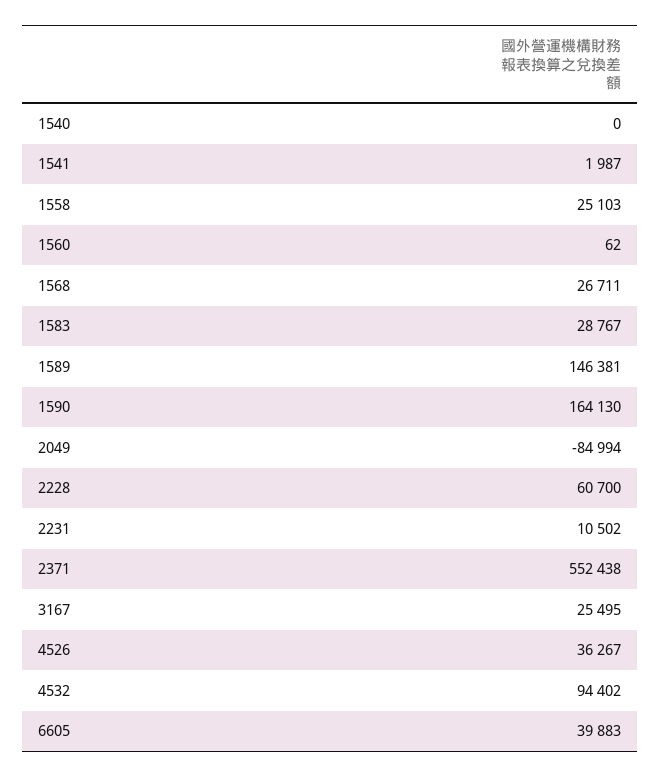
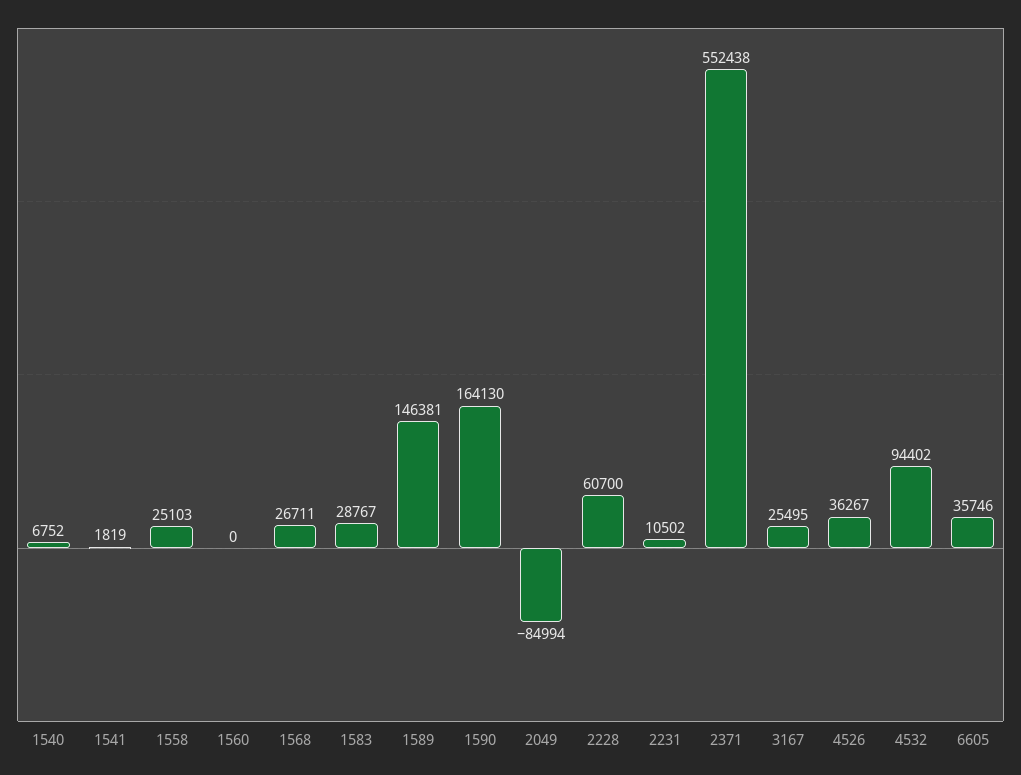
1540: 0 -> 6752
1541: 1987 -> 1819
1560: 62 -> 0
6605: 39883 -> 35746

